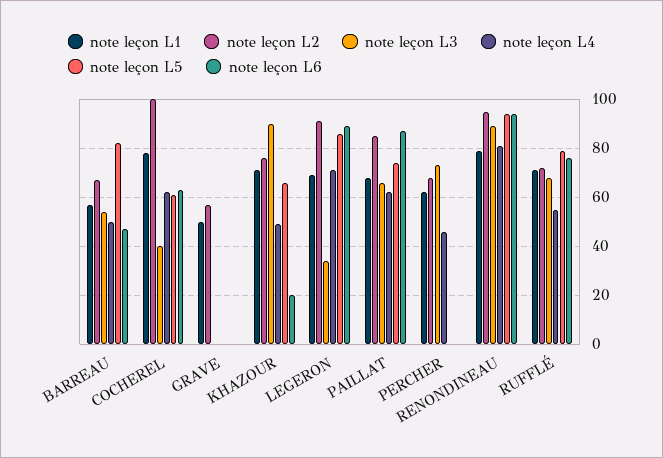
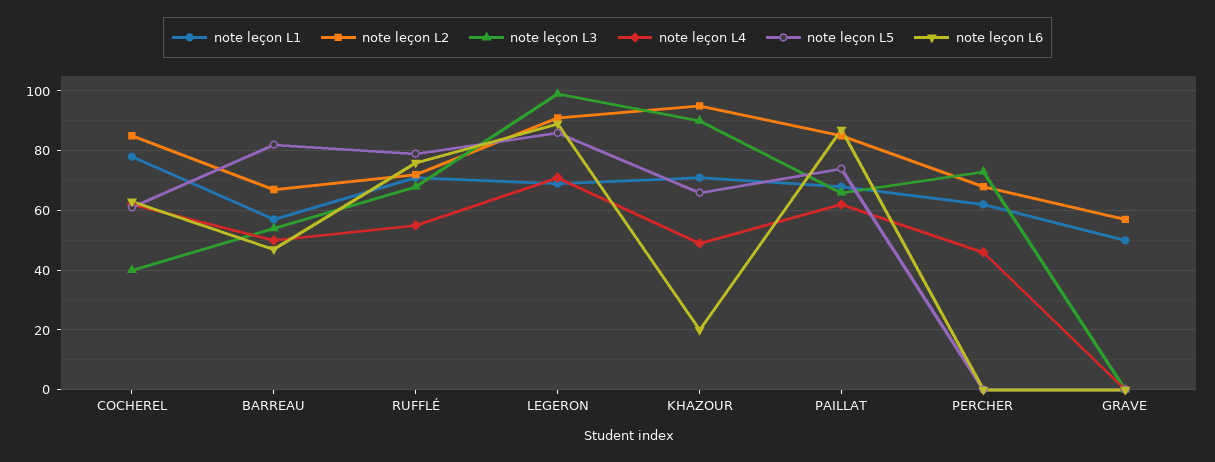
note leçon L2, COCHEREL: 100 -> 85
note leçon L2, KHAZOUR: 75 -> 95
note leçon L3, LEGERON: 35 -> 100
note leçon L1, RENONDINEAU: 80 -> none
note leçon L2, RENONDINEAU: 95 -> none
note leçon L3, RENONDINEAU: 90 -> none
note leçon L4, RENONDINEAU: 80 -> none
note leçon L5, RENONDINEAU: 95 -> none
note leçon L6, RENONDINEAU: 95 -> none

